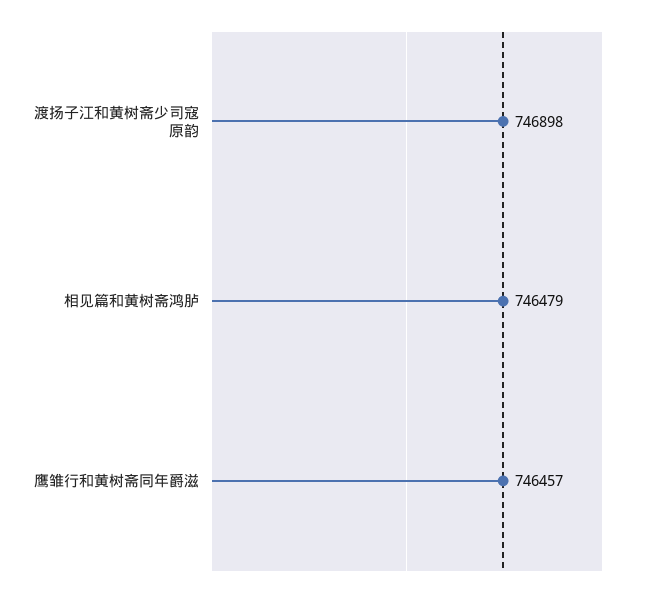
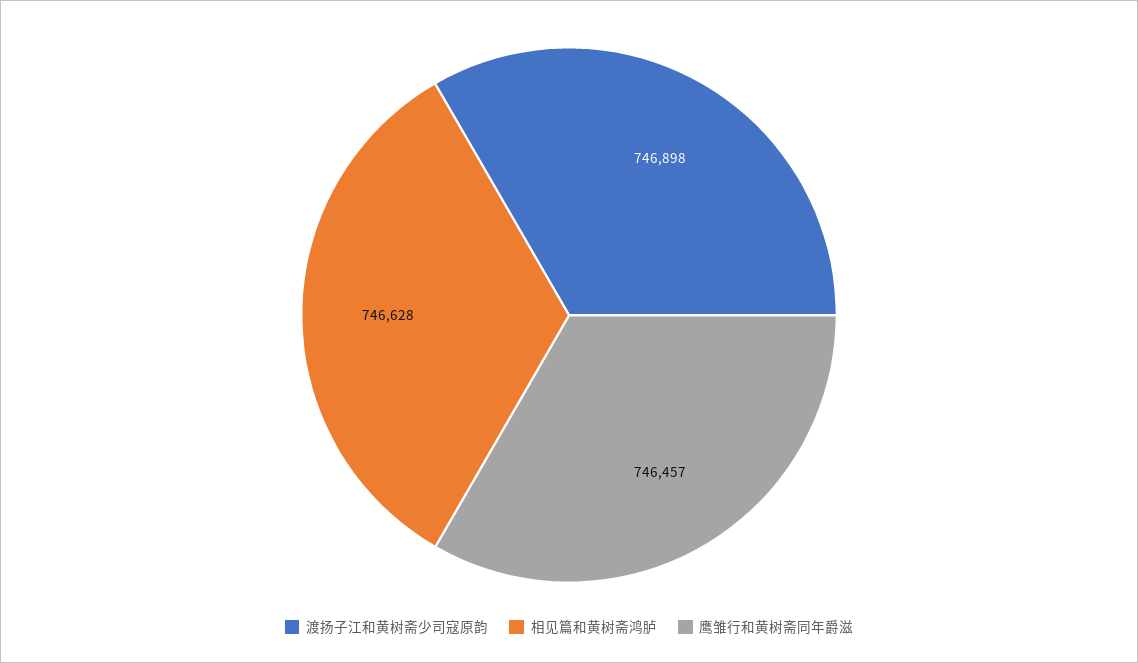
相见篇和黄树斋鸿胪: 746479 -> 746628

